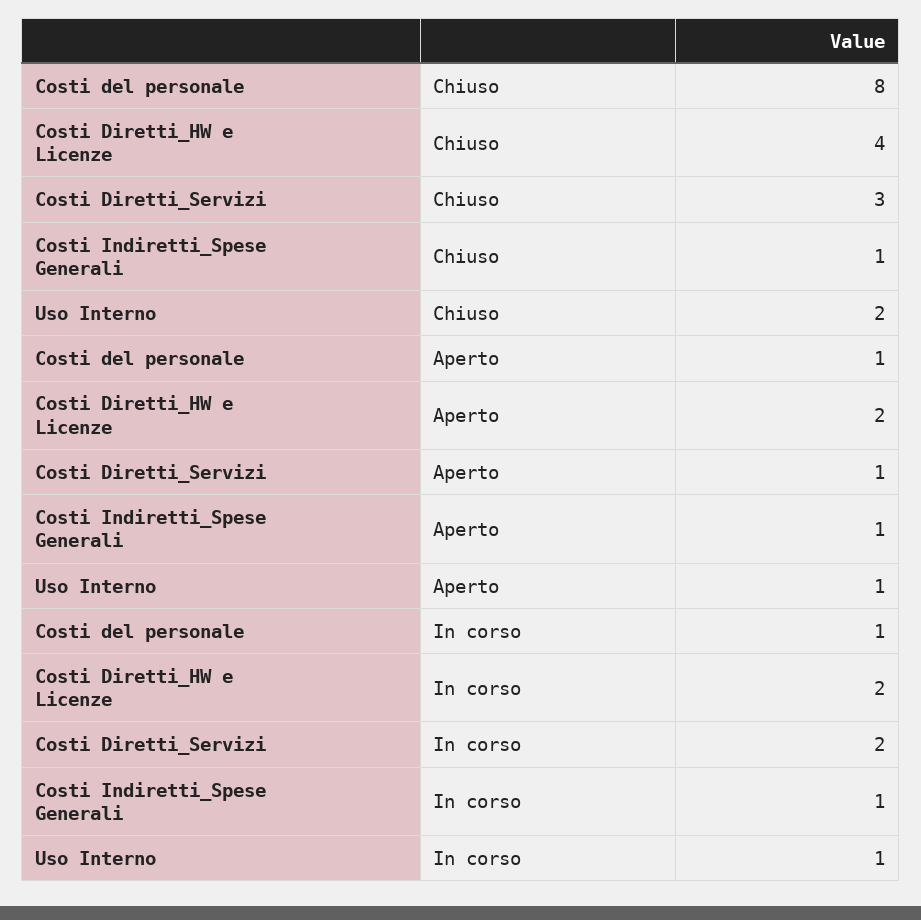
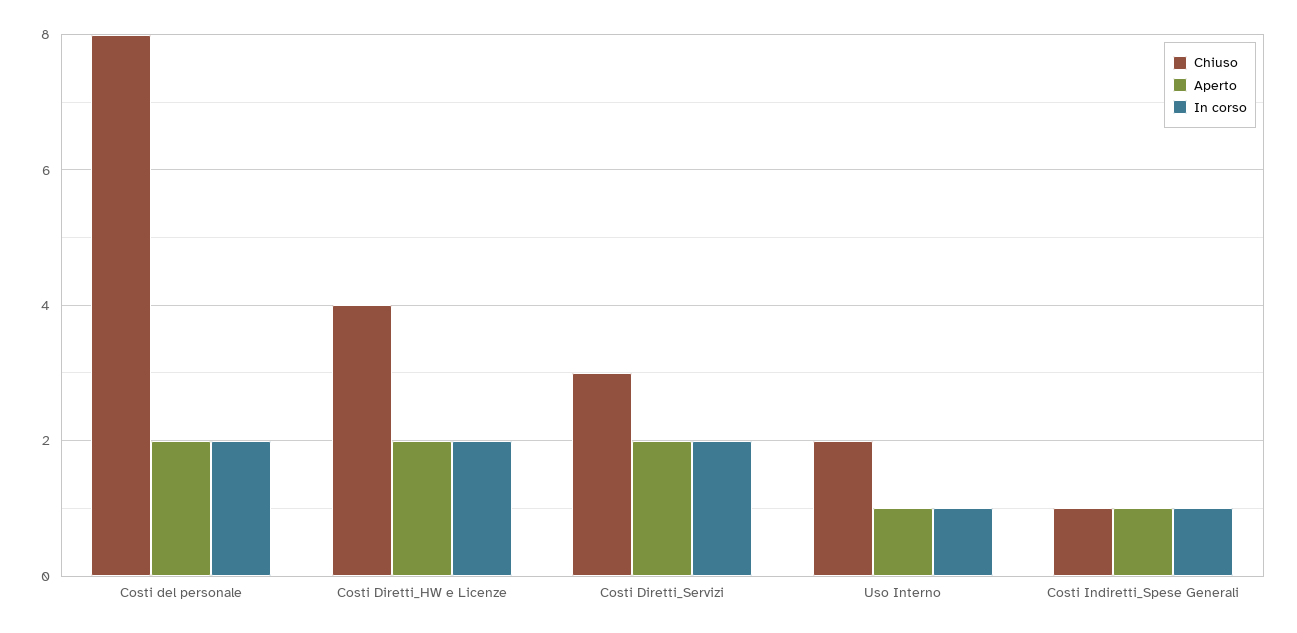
Aperto, Costi del personale: 1 -> 2
Aperto, Costi Diretti_Servizi: 1 -> 2
In corso, Costi del personale: 1 -> 2

